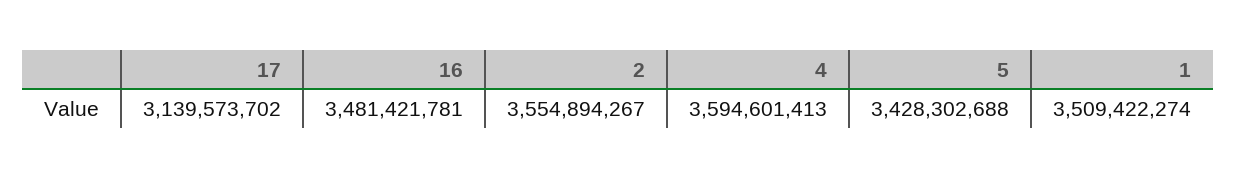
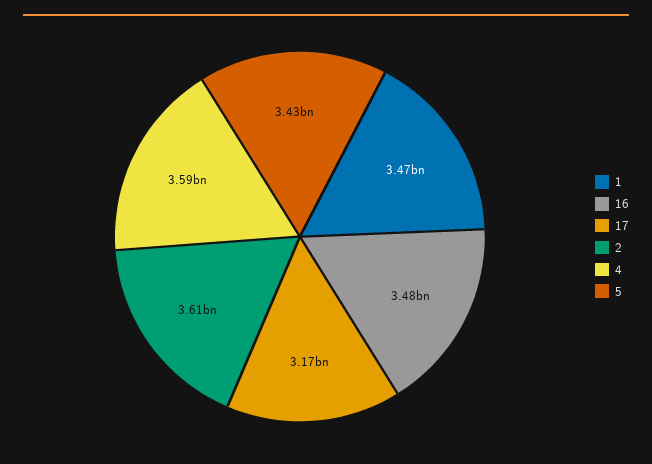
17: 3139573702 -> 3170000000
2: 3554894267 -> 3610000000
1: 3509422274 -> 3470000000

